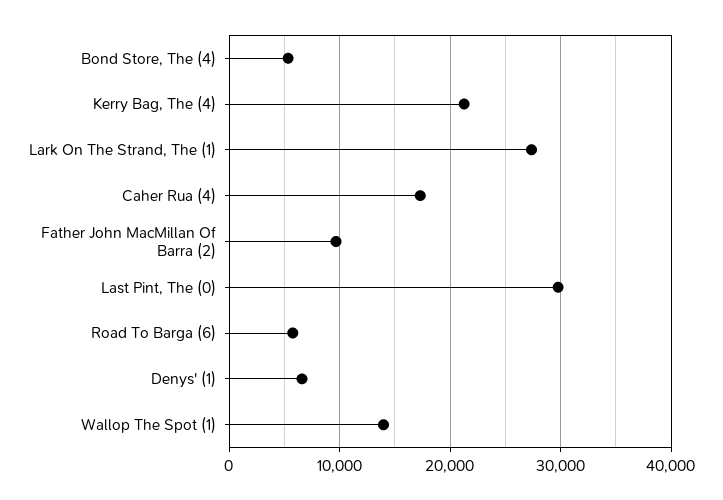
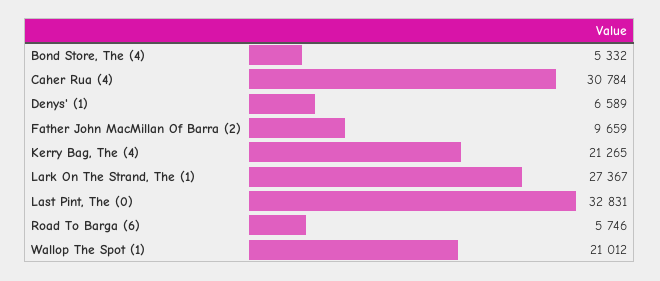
Caher Rua (4): 17000 -> 30784
Last Pint, The (0): 30000 -> 32831
Wallop The Spot (1): 14000 -> 21012

